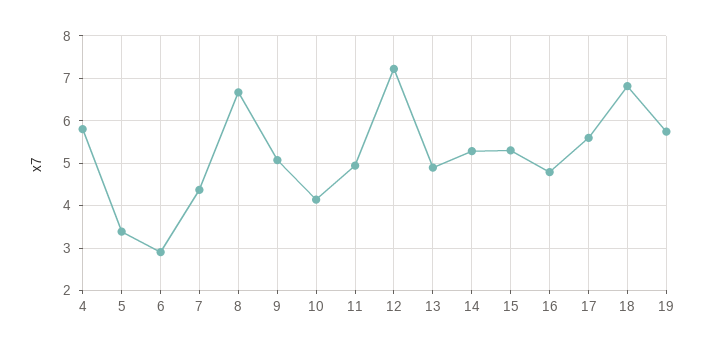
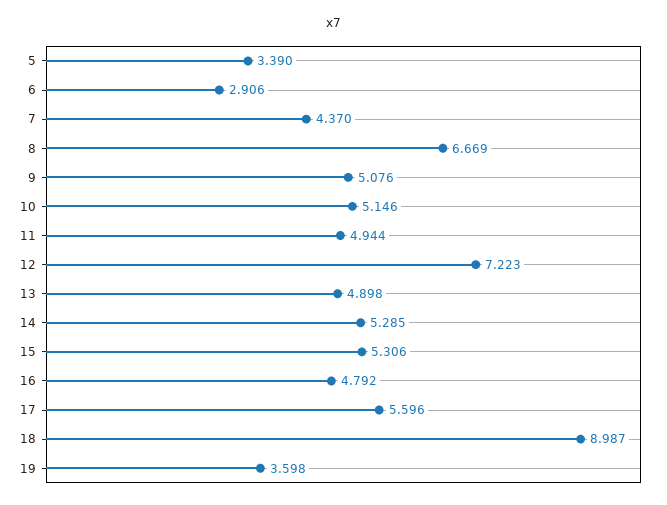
4: 5.8 -> none
10: 4.2 -> 5.146
18: 6.8 -> 8.987
19: 5.8 -> 3.598

